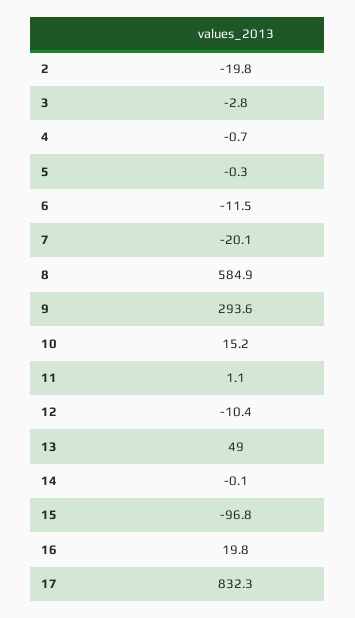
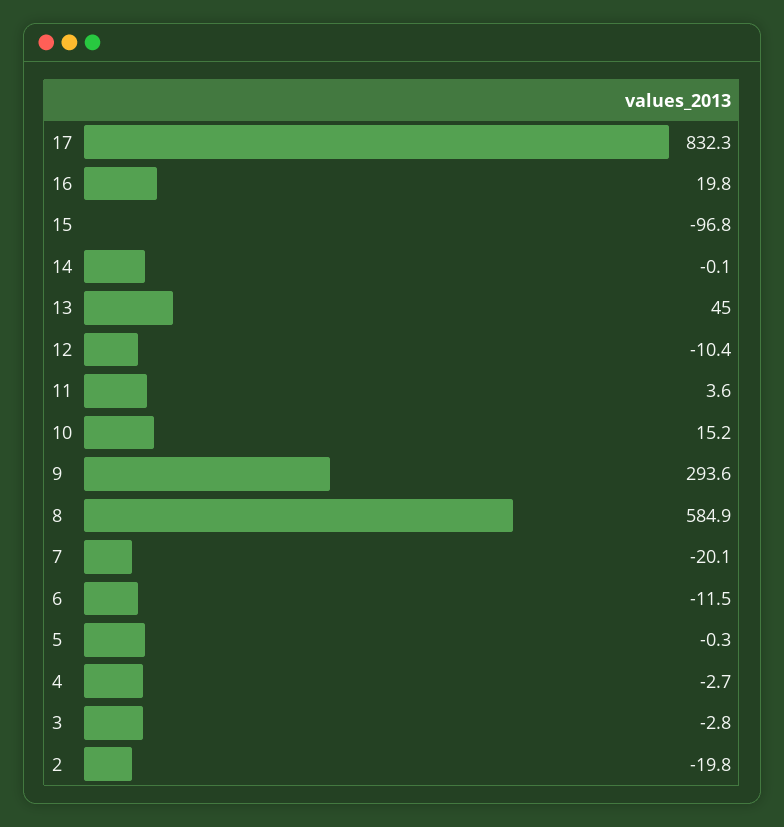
4: -0.7 -> -2.7
11: 1.1 -> 3.6
13: 49 -> 45

